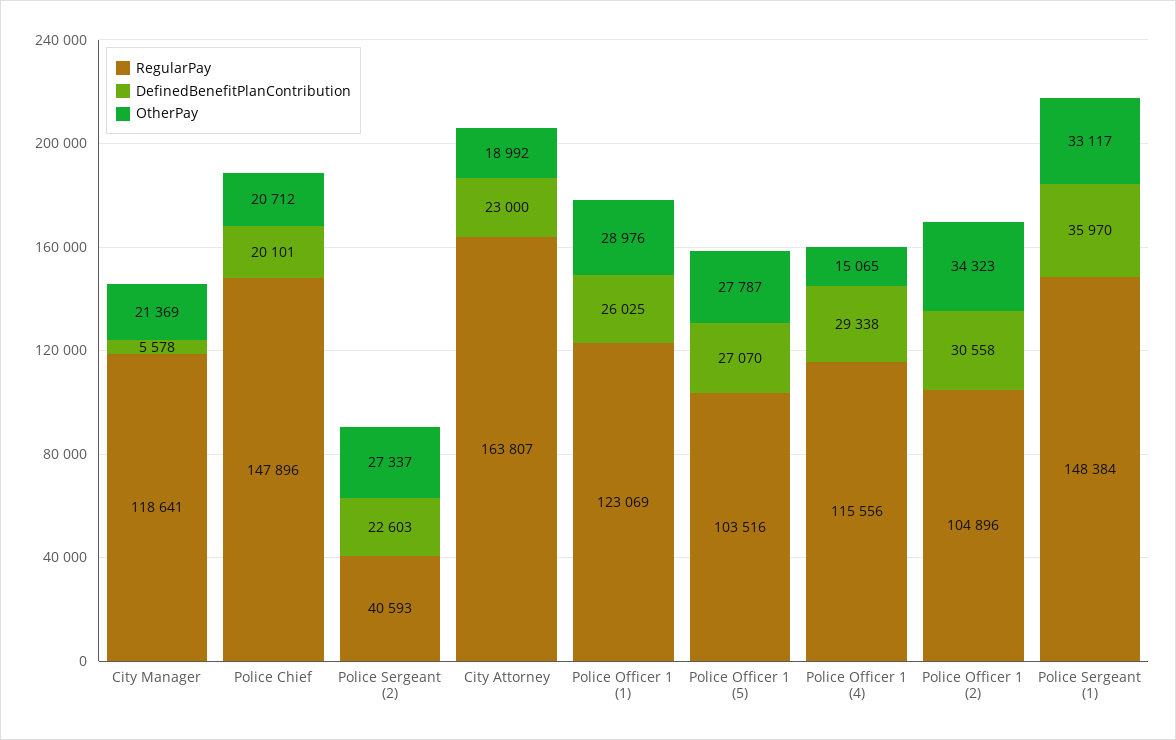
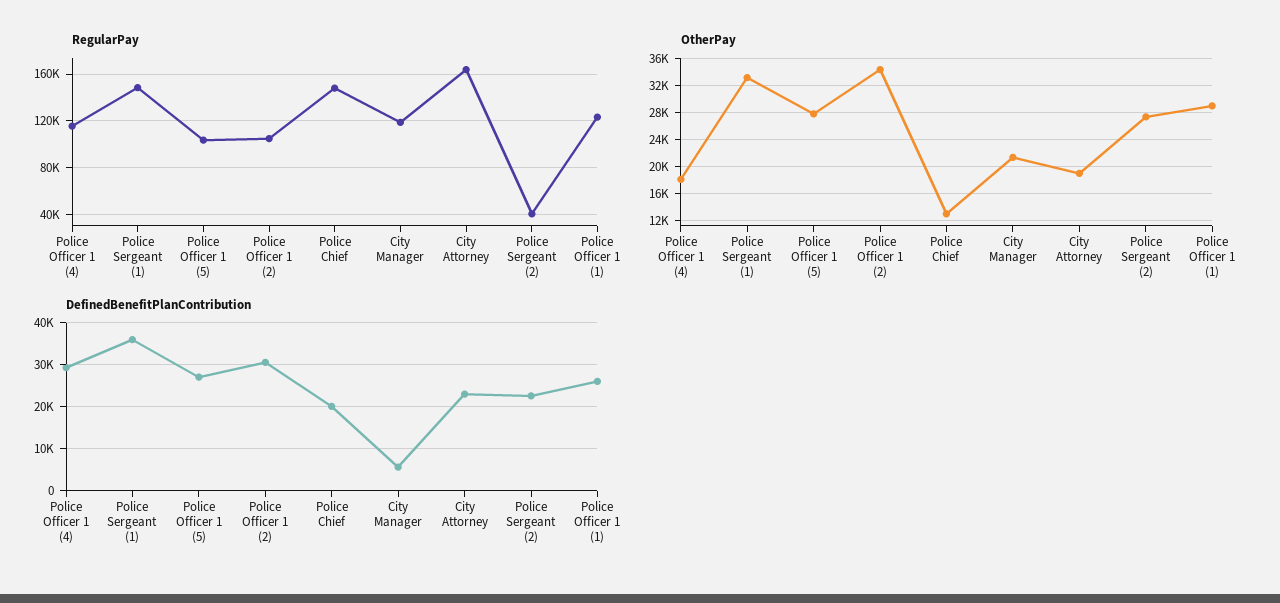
OtherPay, Police Chief: 20712 -> 13000
OtherPay, Police Officer 1 (4): 15065 -> 18000

